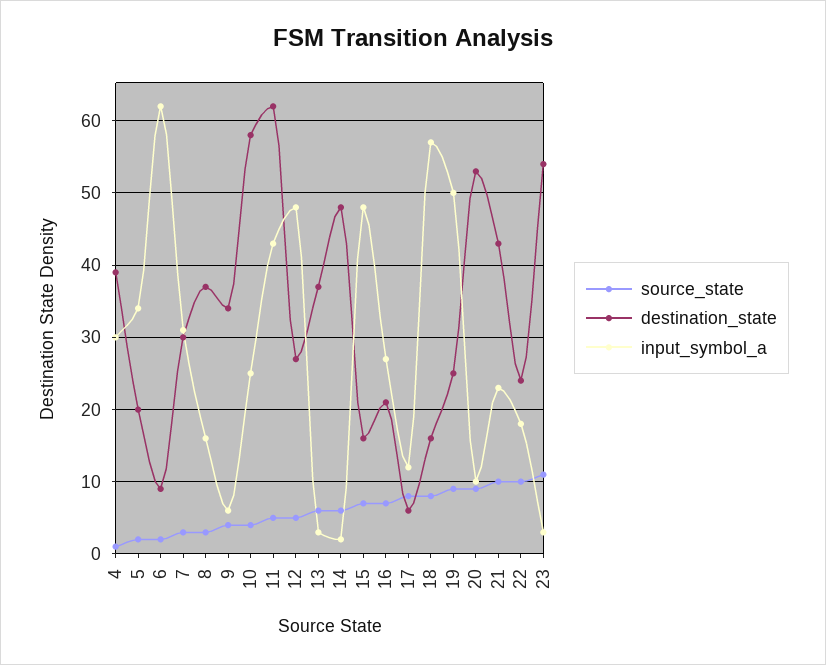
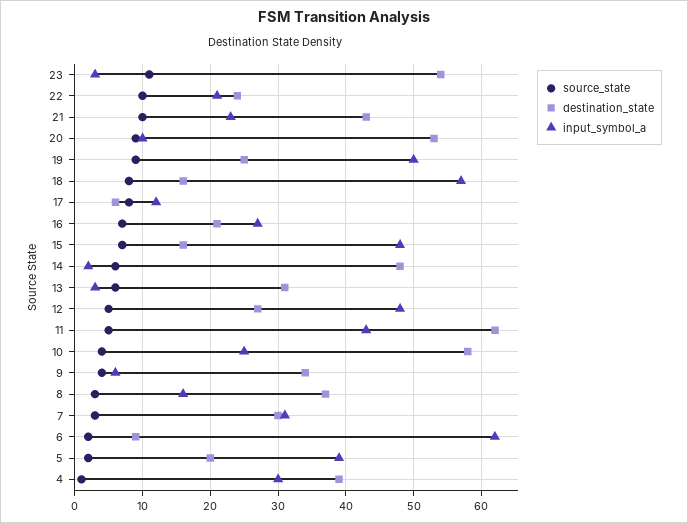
input_symbol_a, 5: 34 -> 39
destination_state, 13: 37 -> 31
input_symbol_a, 22: 18 -> 21

